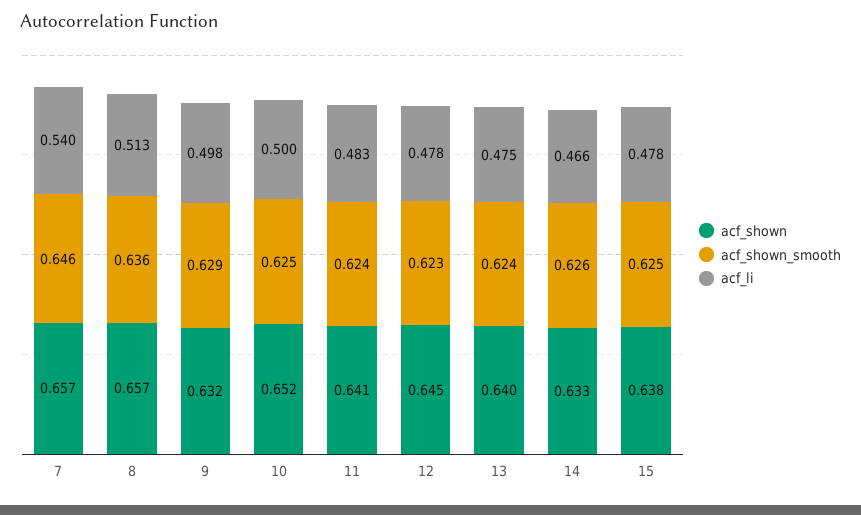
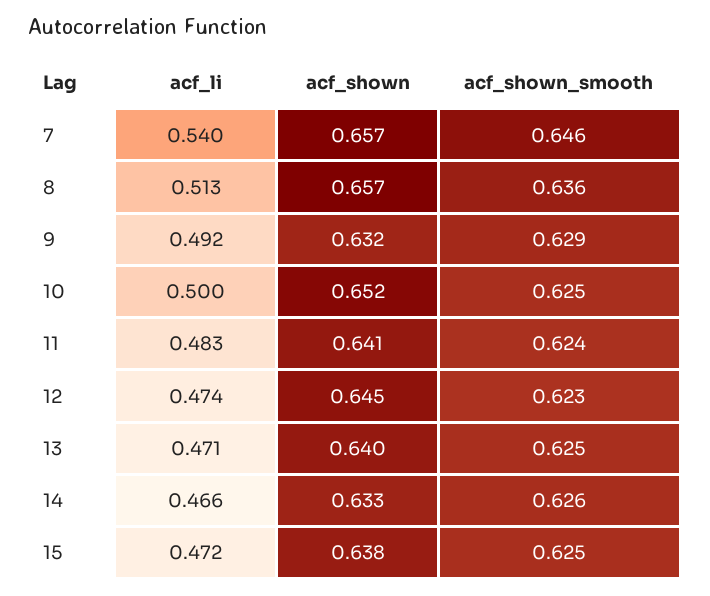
acf_li, 9: 0.498 -> 0.492
acf_li, 12: 0.478 -> 0.474
acf_shown_smooth, 13: 0.624 -> 0.625
acf_li, 13: 0.475 -> 0.471
acf_li, 15: 0.478 -> 0.472

